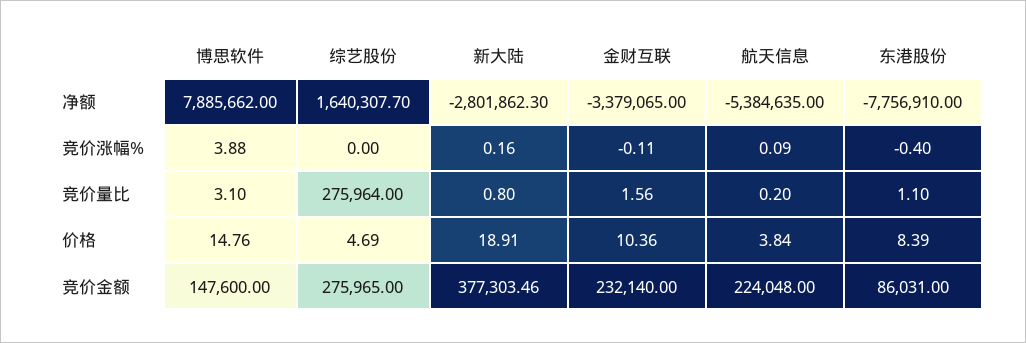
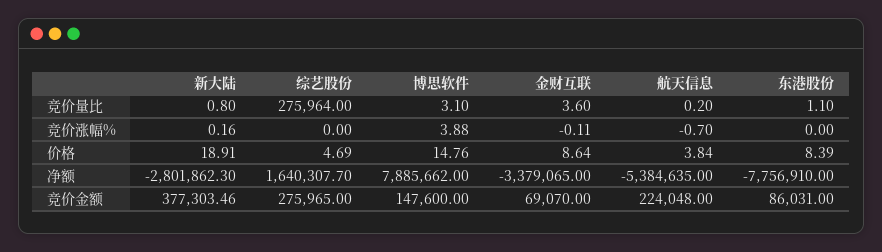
航天信息, 竞价涨幅%: 0.09 -> -0.7
东港股份, 竞价涨幅%: -0.4 -> 0
金财互联, 竞价量比: 1.56 -> 3.6
金财互联, 价格: 10.36 -> 8.64
金财互联, 竞价金额: 232140 -> 69070

